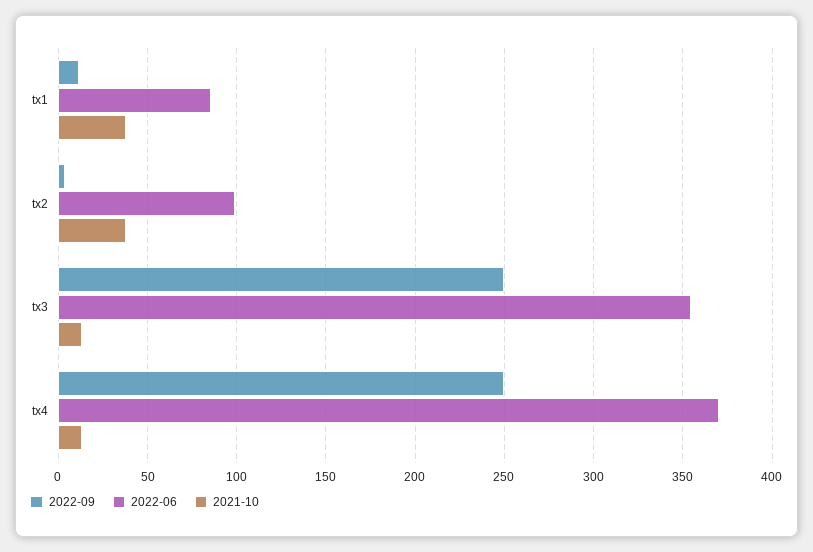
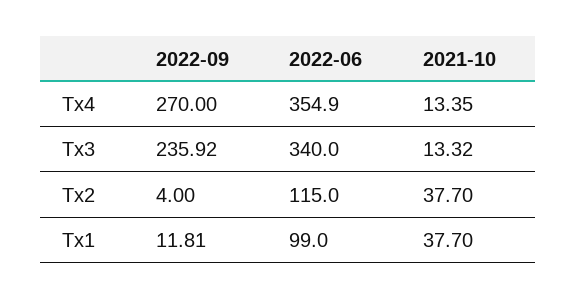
2022-06, tx1: 85 -> 99
2022-06, tx2: 100 -> 115
2022-09, tx3: 250 -> 235.92
2022-06, tx3: 355 -> 340
2022-09, tx4: 250 -> 270
2022-06, tx4: 370 -> 354.9

